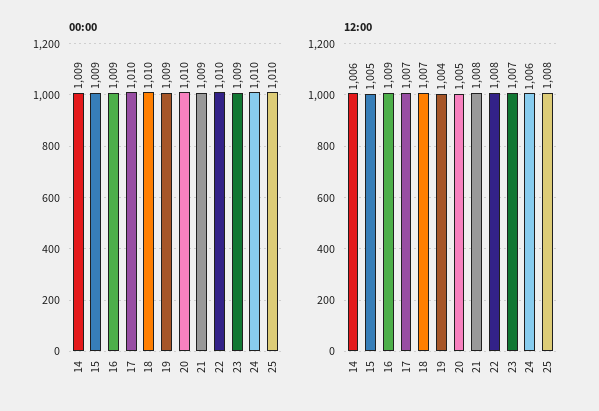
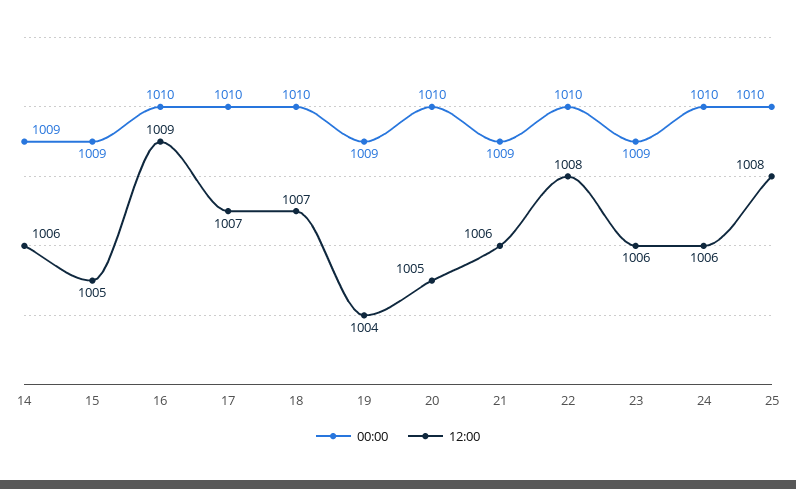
00:00, 16: 1009 -> 1010
12:00, 21: 1008 -> 1006
12:00, 23: 1007 -> 1006

